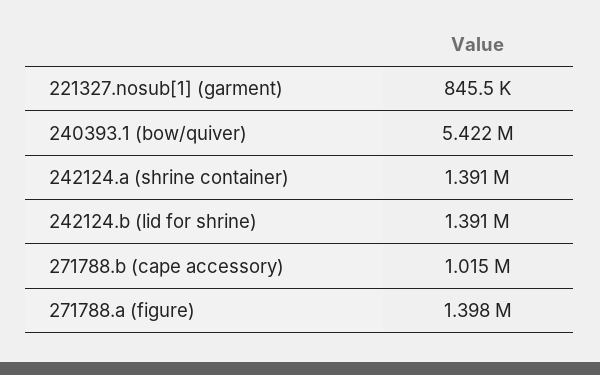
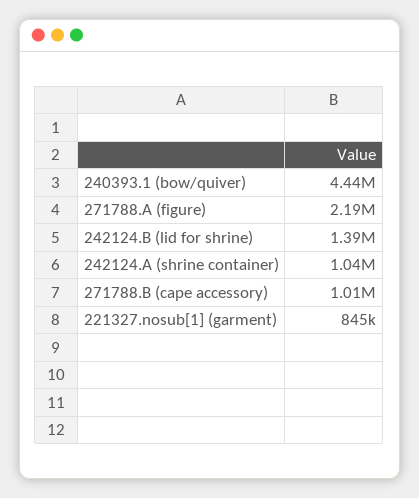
240393.1 (bow/quiver): 5422000 -> 4440000
242124.a (shrine container): 1391000 -> 1040000
271788.a (figure): 1398000 -> 2190000

